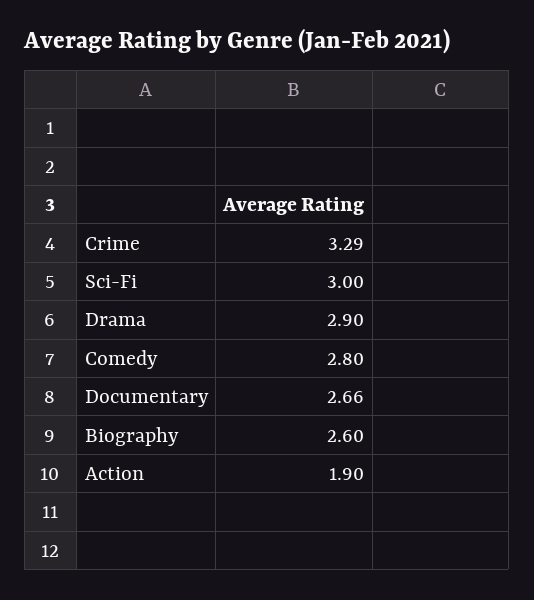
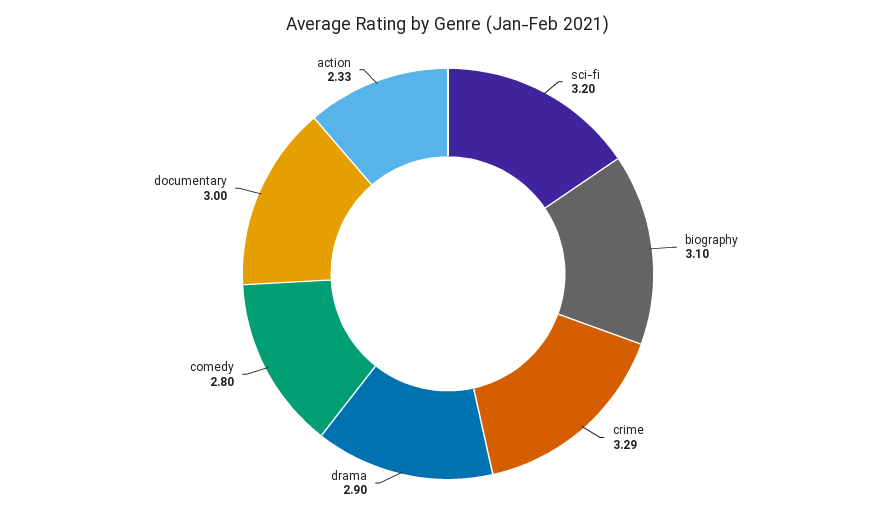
Sci-Fi: 3 -> 3.2
Documentary: 2.66 -> 3
Biography: 2.6 -> 3.1
Action: 1.9 -> 2.33

